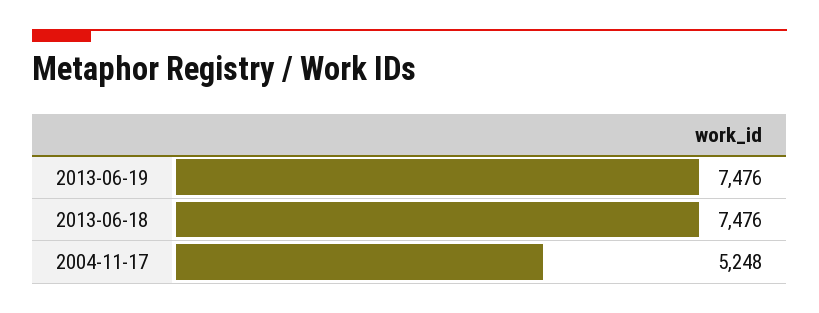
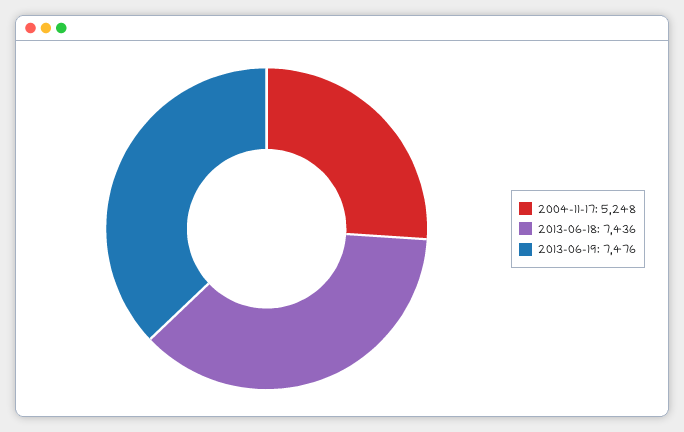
2013-06-18: 7476 -> 7436

